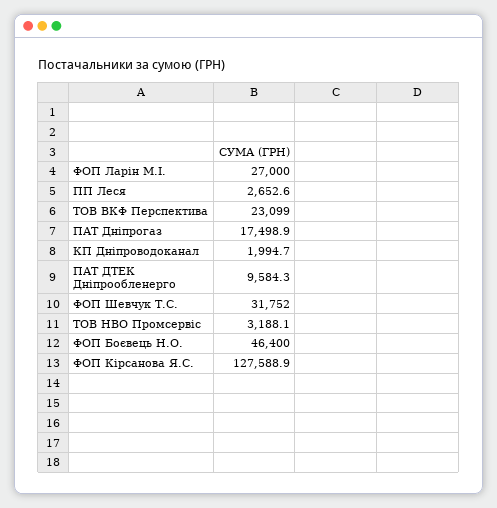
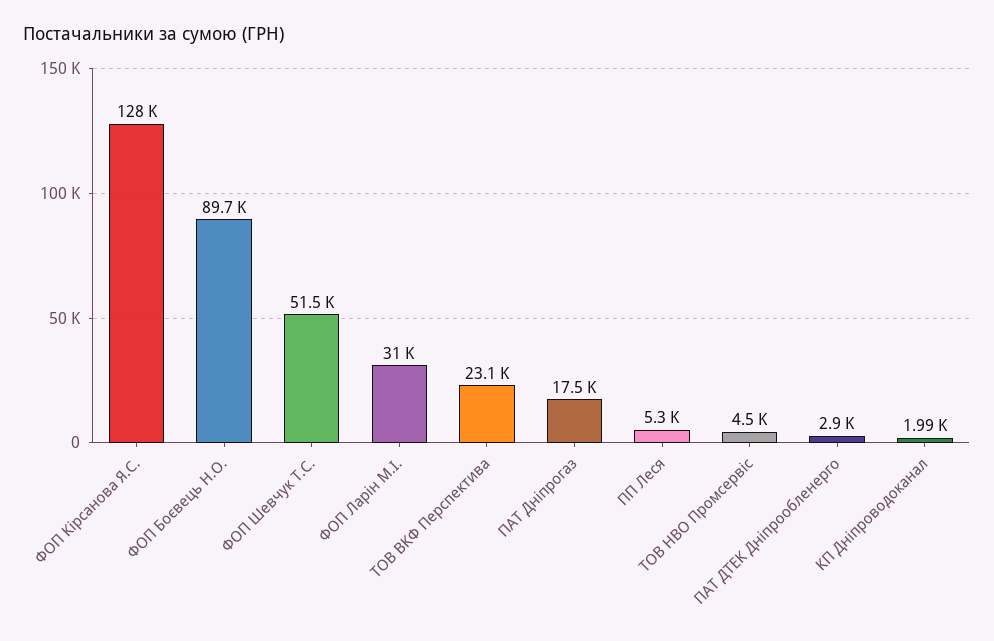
ФОП Ларін М.І.: 27000 -> 31000
ПП Леся: 2652.6 -> 5300
ПАТ ДТЕК Дніпрообленерго: 9584.3 -> 2900
ФОП Шевчук Т.С.: 31752 -> 51500
ТОВ НВО Промсервіс: 3188.1 -> 4500
ФОП Боєвець Н.О.: 46400 -> 89700

